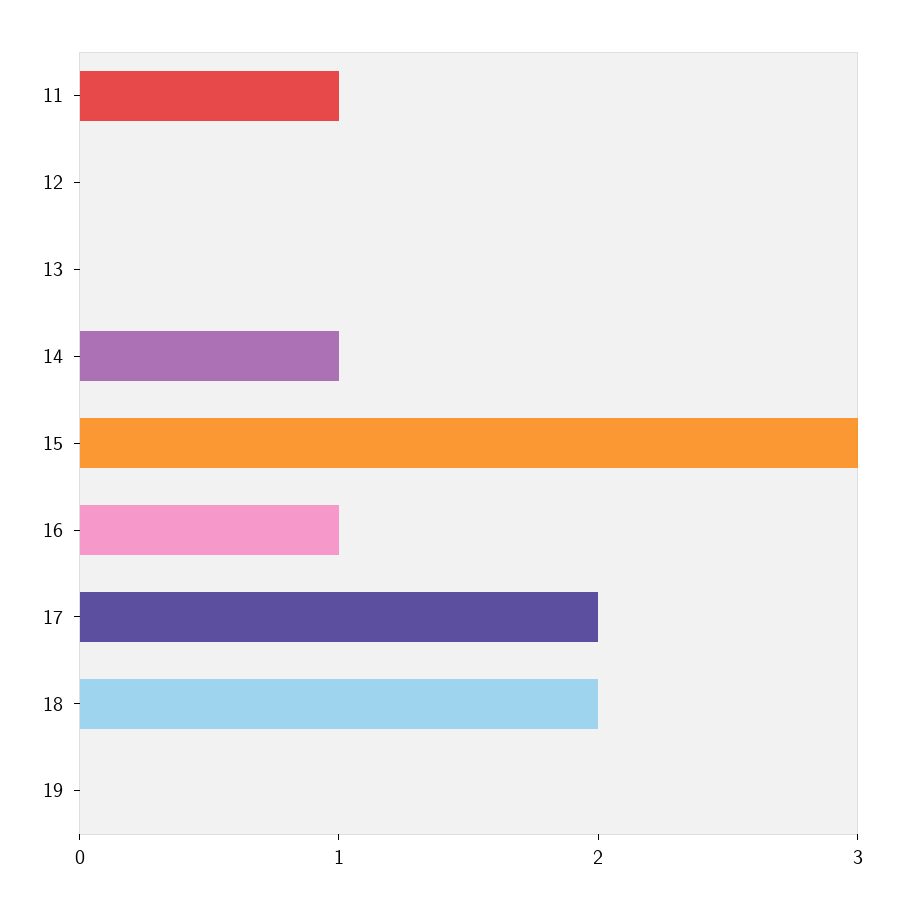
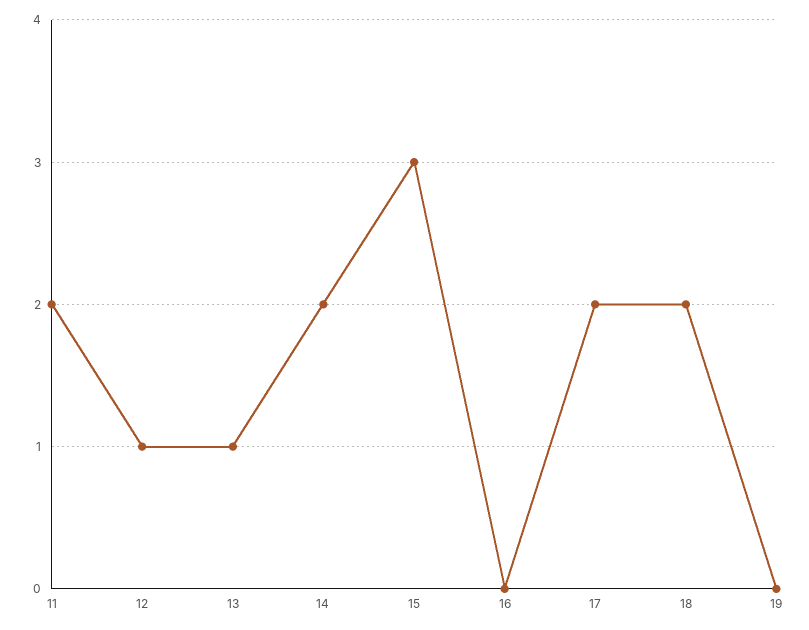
11: 1 -> 2
12: 0 -> 1
13: 0 -> 1
14: 1 -> 2
16: 1 -> 0

